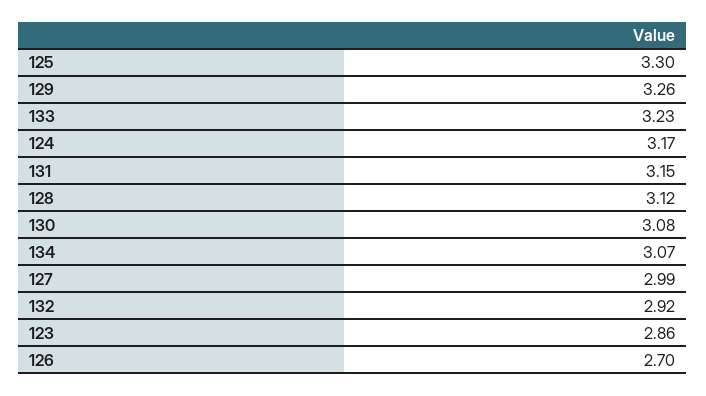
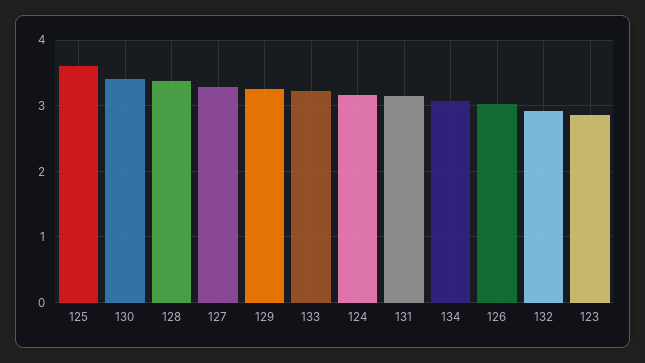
125: 3.3 -> 3.6
128: 3.12 -> 3.4
130: 3.08 -> 3.4
127: 2.99 -> 3.3
126: 2.7 -> 3

